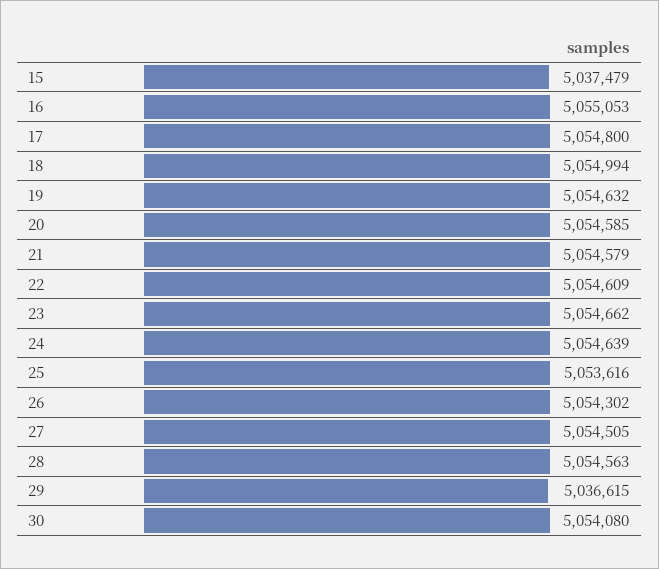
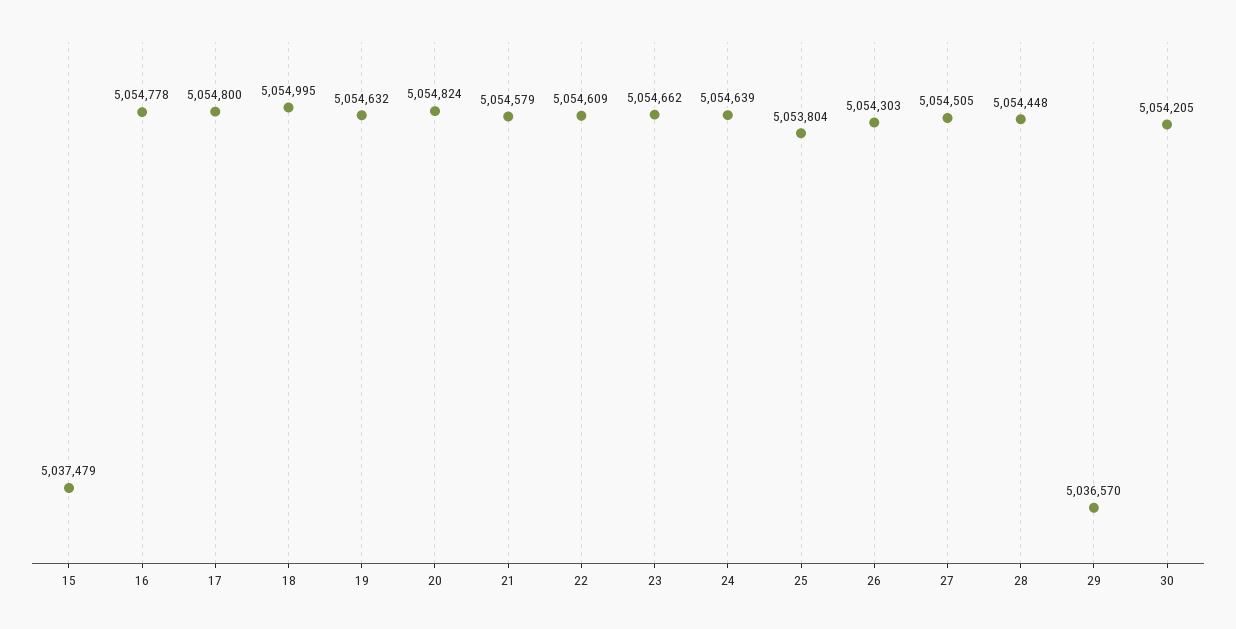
16: 5055053 -> 5054778
18: 5054994 -> 5054995
20: 5054585 -> 5054824
25: 5053616 -> 5053804
26: 5054302 -> 5054303
28: 5054563 -> 5054448
29: 5036615 -> 5036570
30: 5054080 -> 5054205

